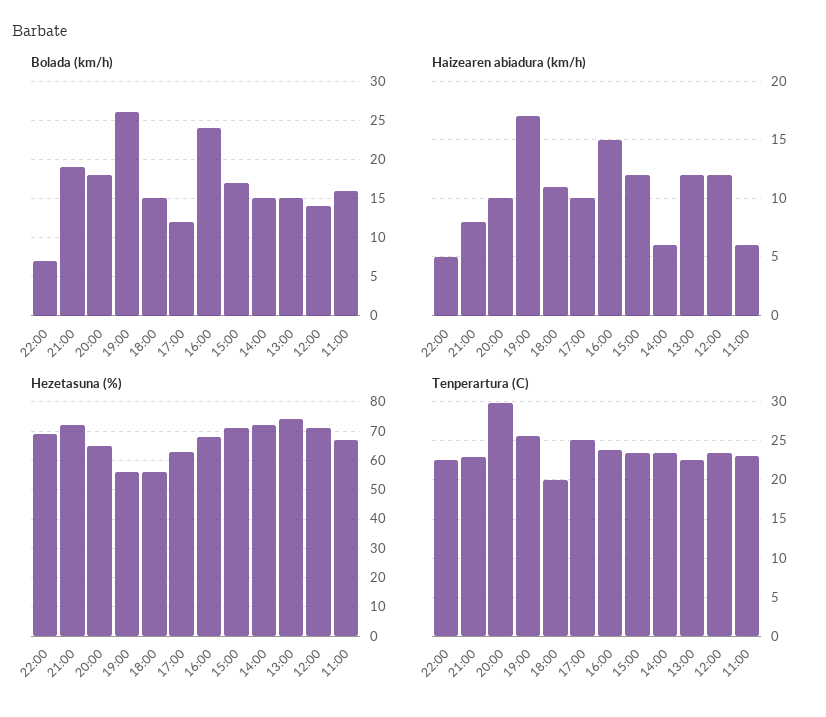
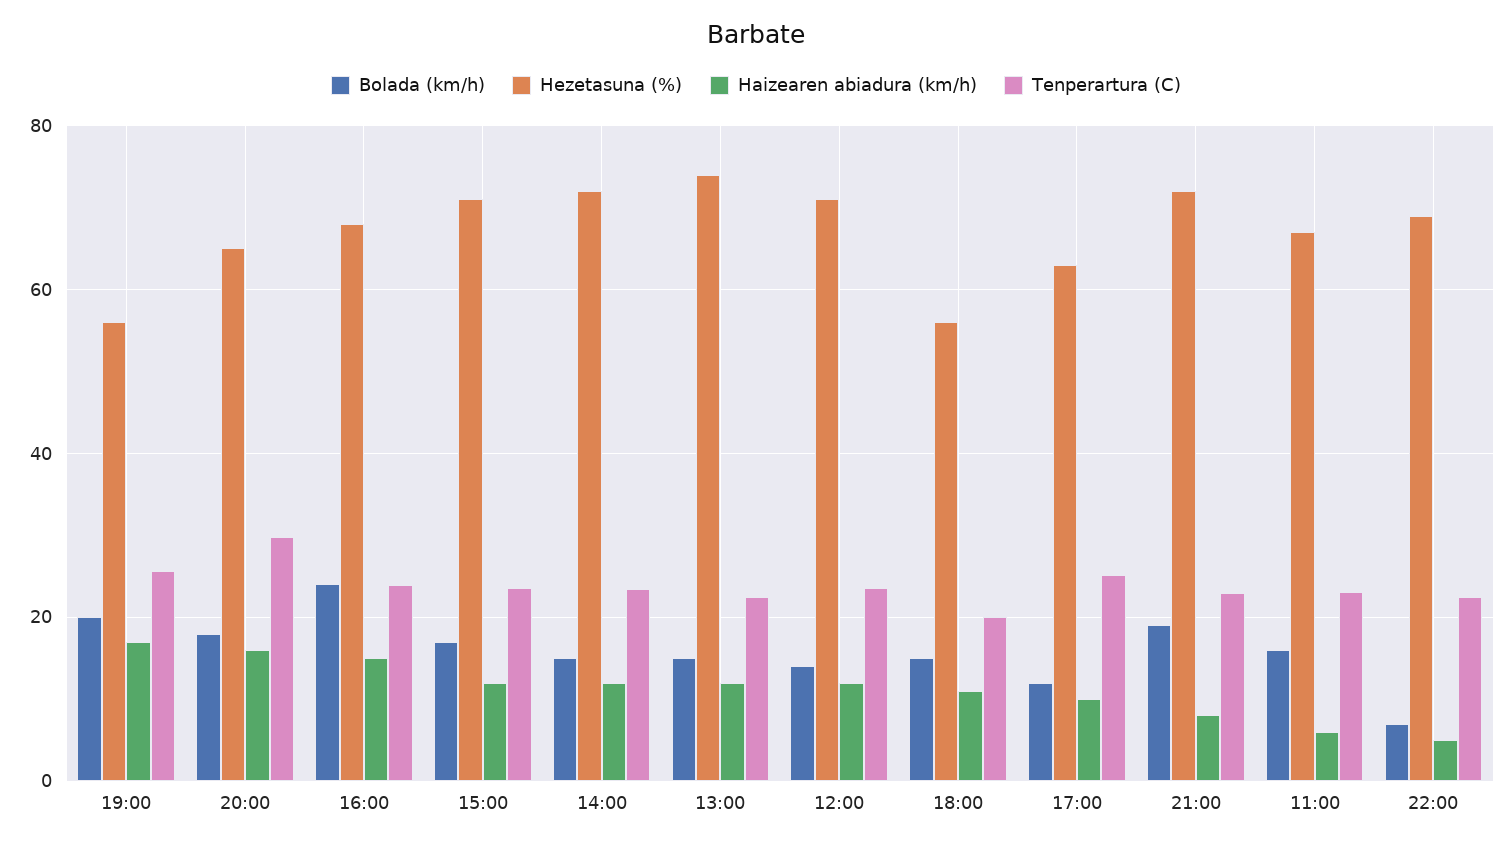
Bolada (km/h), 19:00: 26 -> 20
Haizearen abiadura (km/h), 20:00: 10 -> 16
Haizearen abiadura (km/h), 14:00: 6 -> 12

